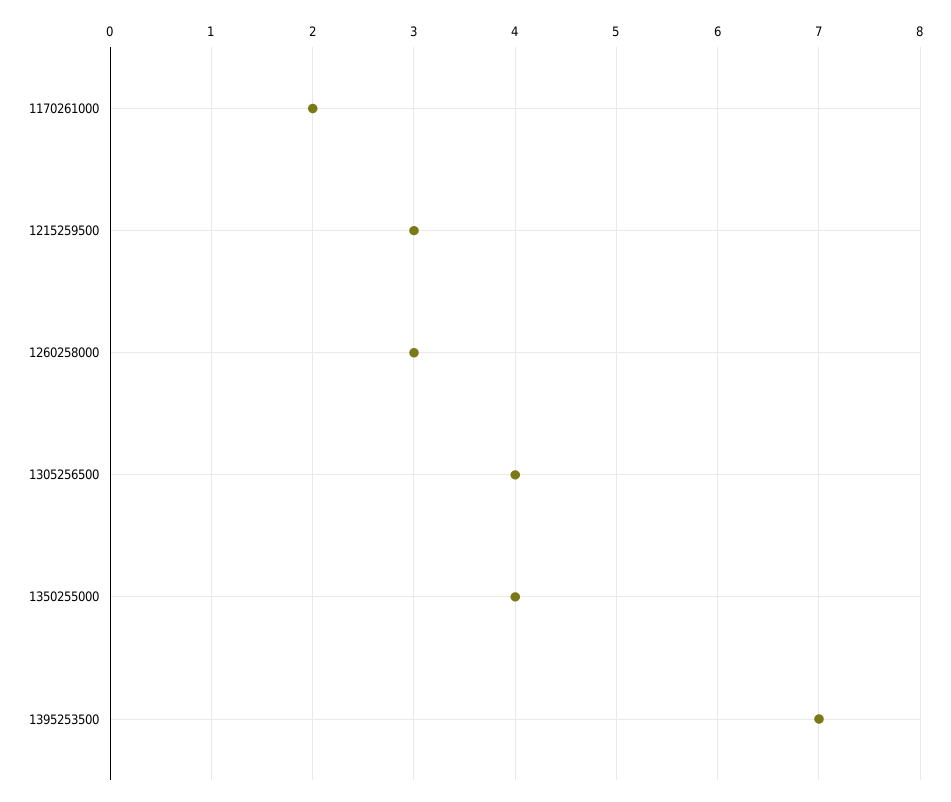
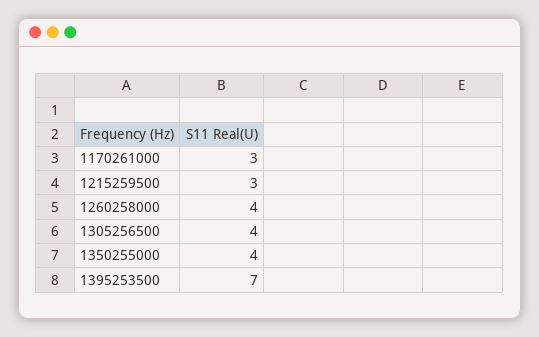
1170261000: 2 -> 3
1260258000: 3 -> 4

